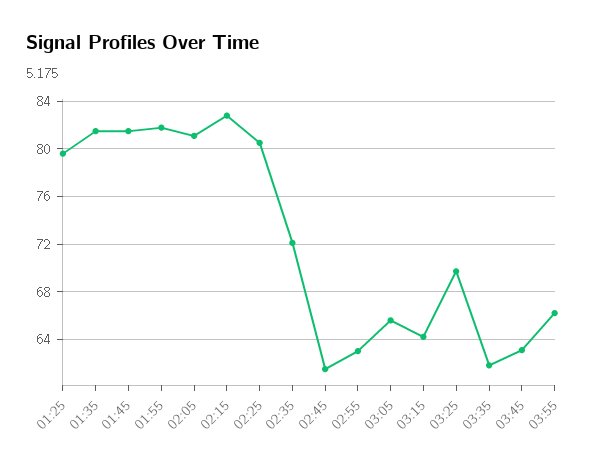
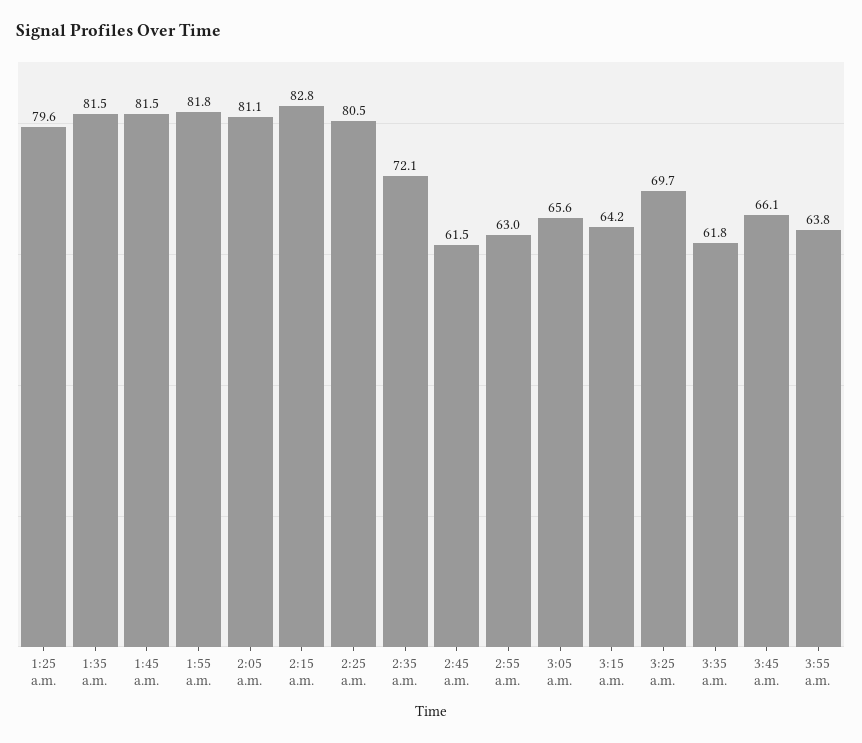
03:45: 63 -> 66.1
03:55: 66 -> 63.8

